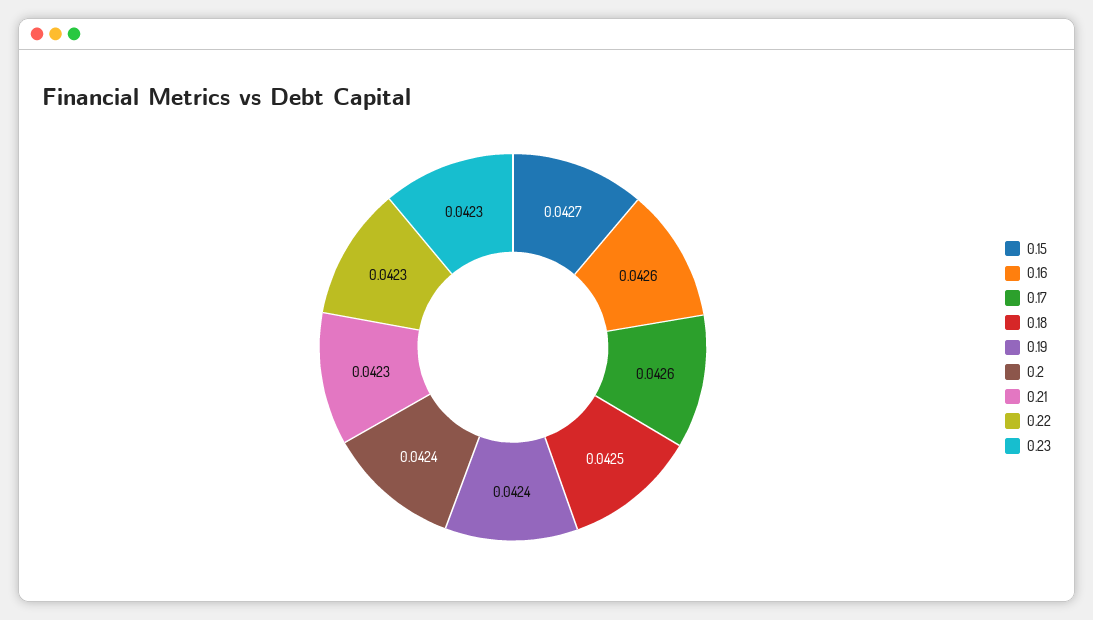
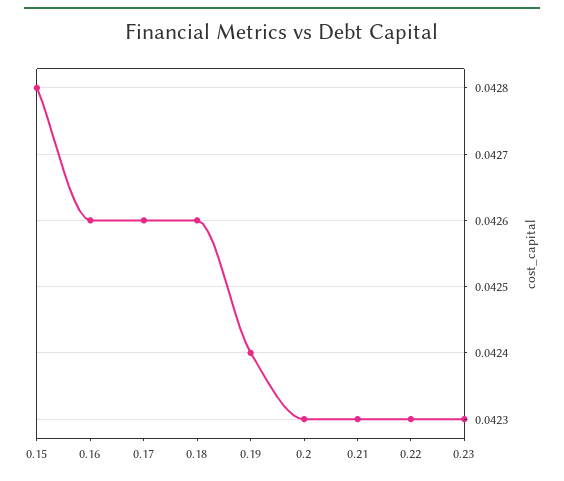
0.15: 0.0427 -> 0.0428
0.18: 0.0425 -> 0.0426
0.2: 0.0424 -> 0.0423

